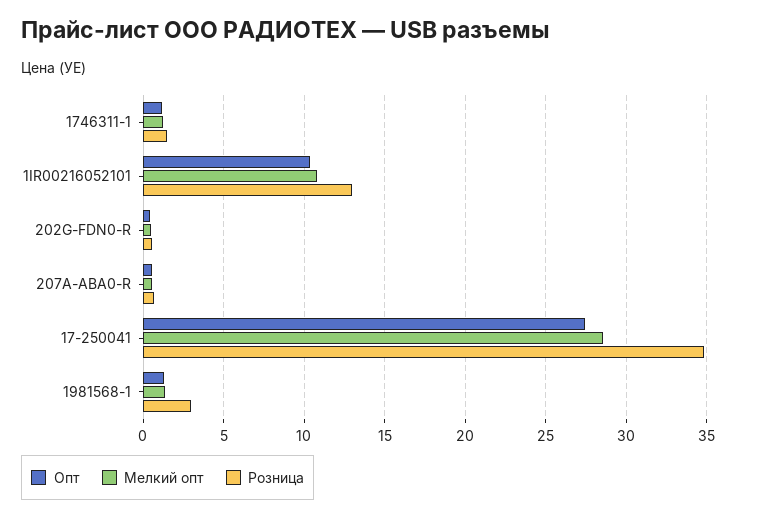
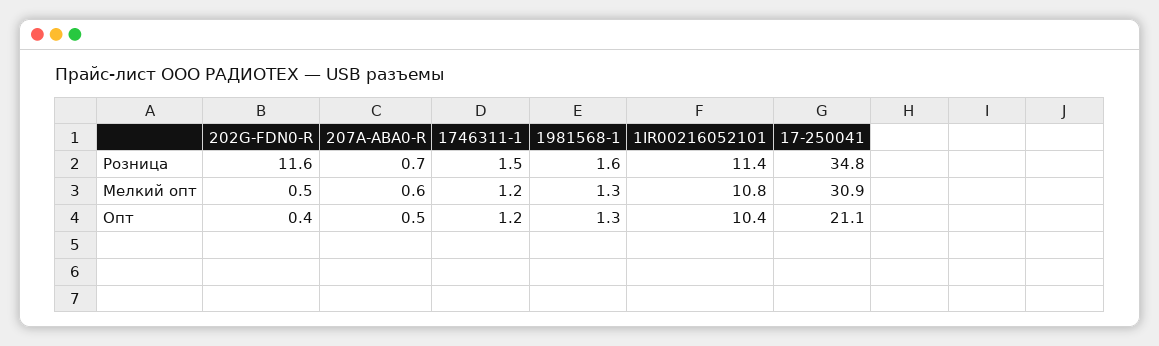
Розница, 1IR00216052101: 13 -> 11.4
Розница, 202G-FDN0-R: 0.5 -> 11.6
Опт, 17-250041: 27.5 -> 21.1
Мелкий опт, 17-250041: 28.5 -> 30.9
Розница, 1981568-1: 3 -> 1.6

